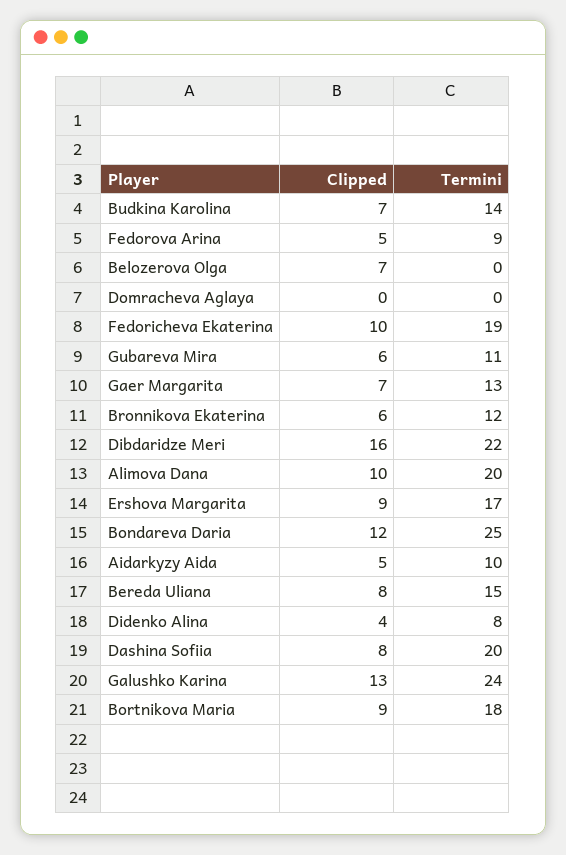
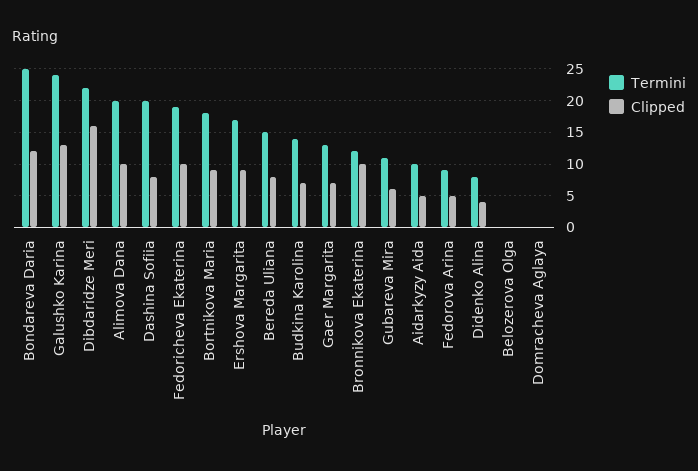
Clipped, Belozerova Olga: 7 -> 0
Clipped, Bronnikova Ekaterina: 6 -> 10

